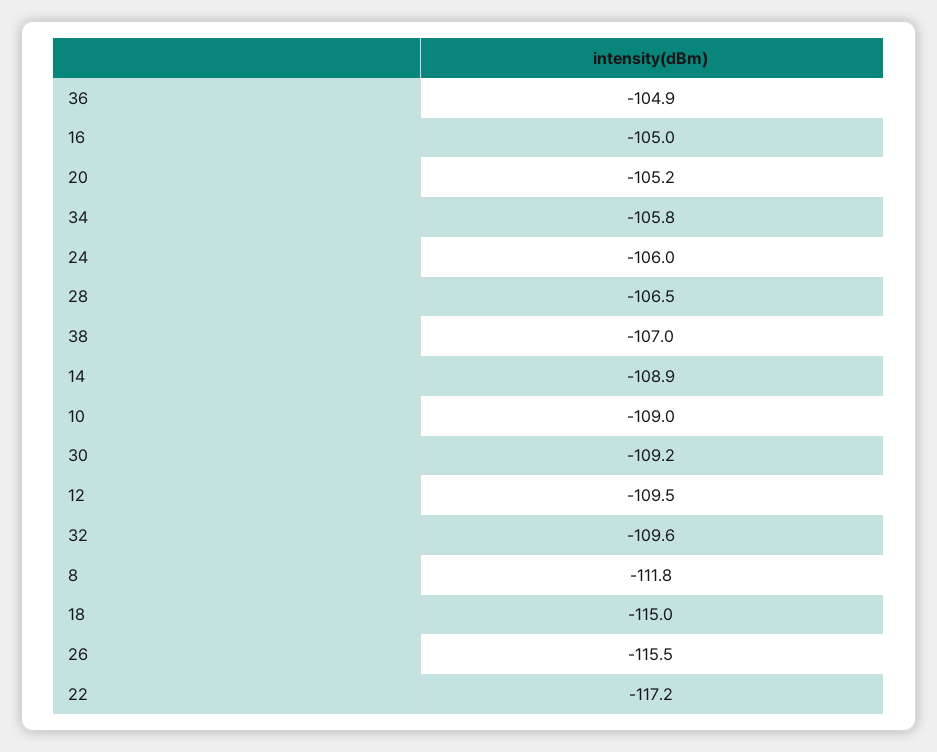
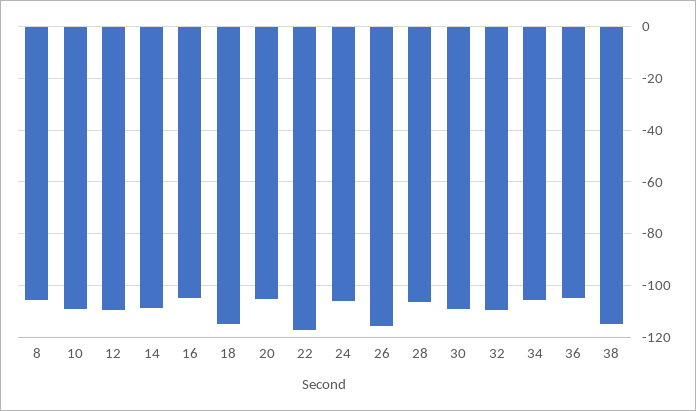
38: -107 -> -115
8: -111.8 -> -105

